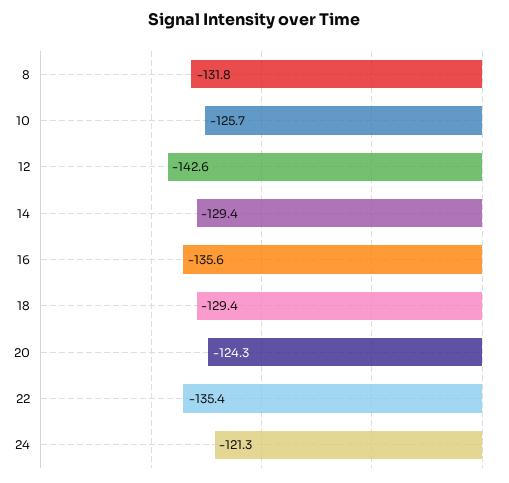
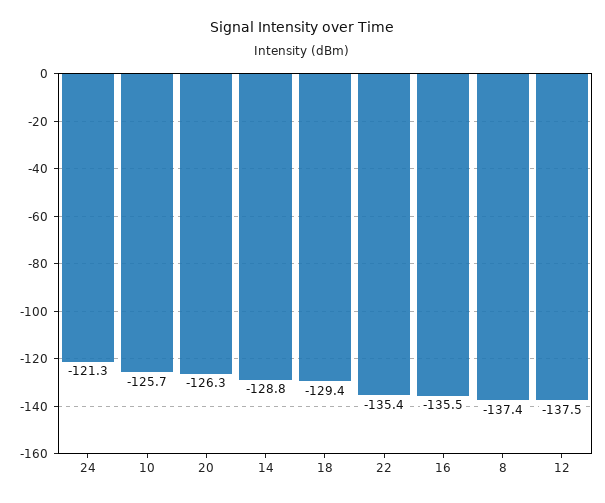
8: -131.8 -> -137.4
12: -142.6 -> -137.5
14: -129.4 -> -128.8
16: -135.6 -> -135.5
20: -124.3 -> -126.3

